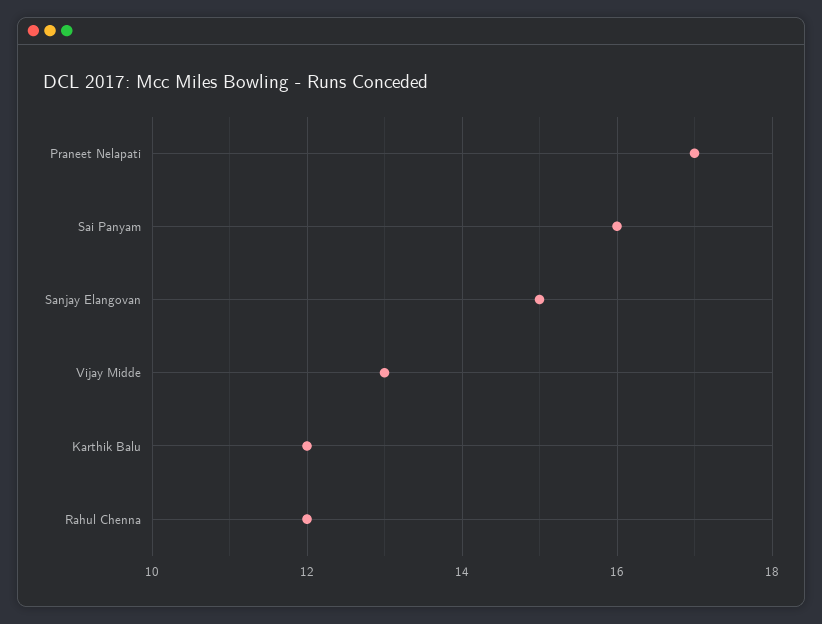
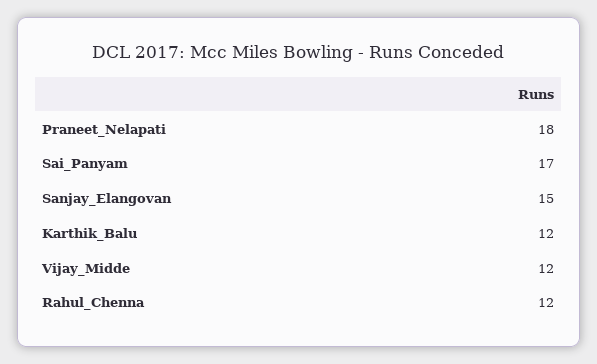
Praneet Nelapati: 17 -> 18
Sai Panyam: 16 -> 17
Vijay Midde: 13 -> 12

